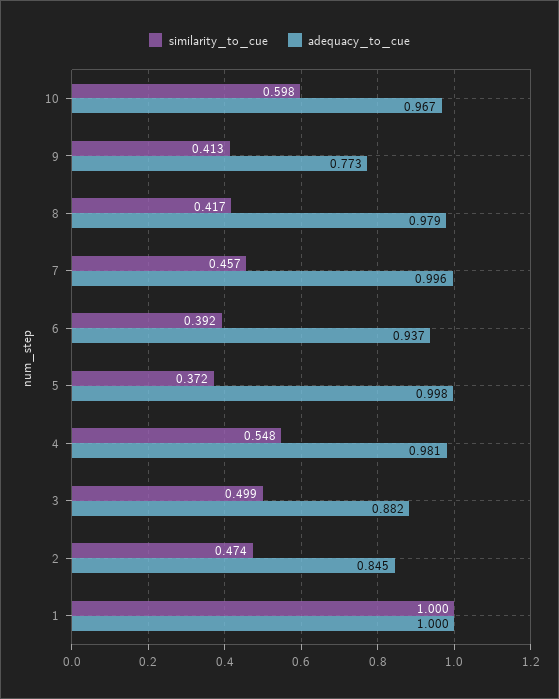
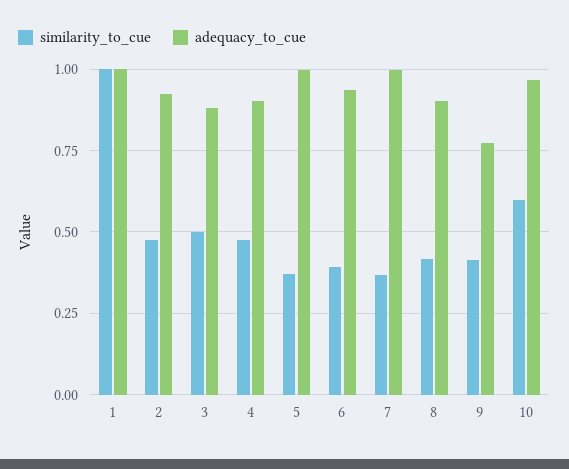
adequacy_to_cue, 8: 0.979 -> 0.9
similarity_to_cue, 7: 0.457 -> 0.375
similarity_to_cue, 4: 0.548 -> 0.475
adequacy_to_cue, 4: 0.981 -> 0.9
adequacy_to_cue, 2: 0.845 -> 0.925

